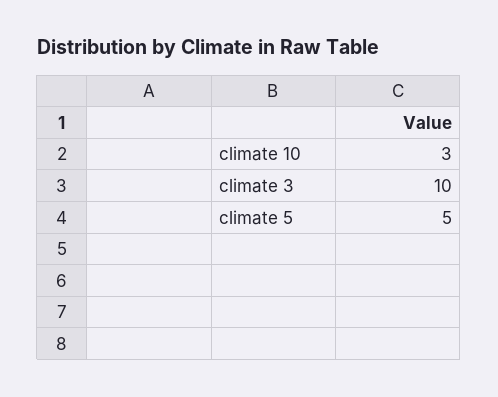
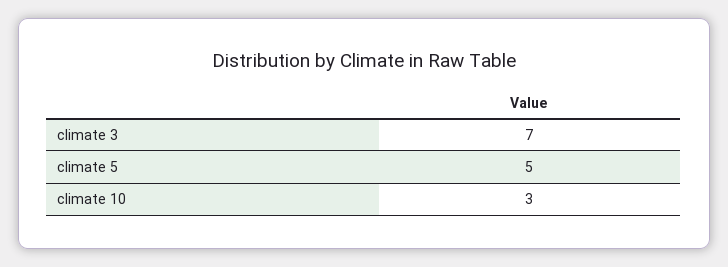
climate 3: 10 -> 7

